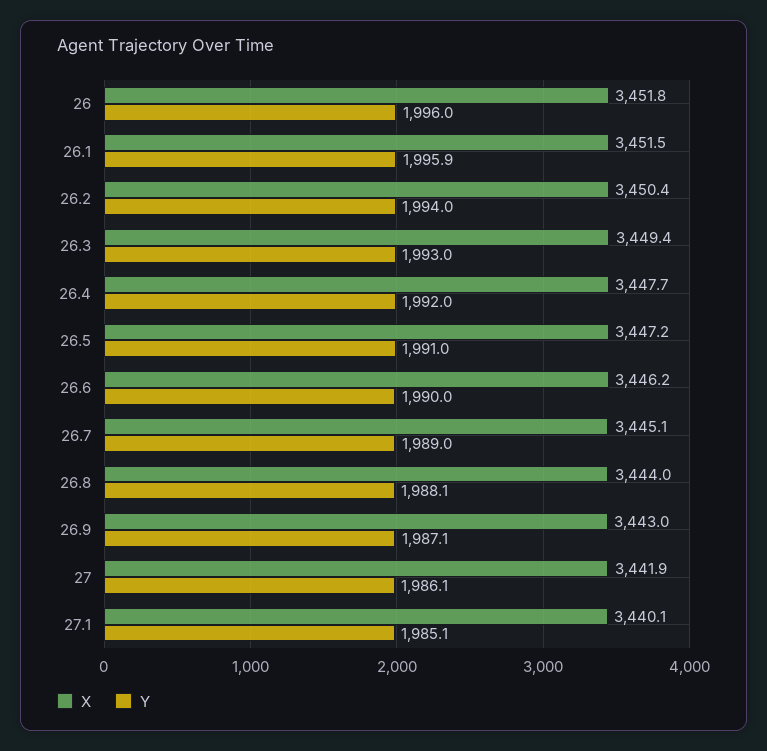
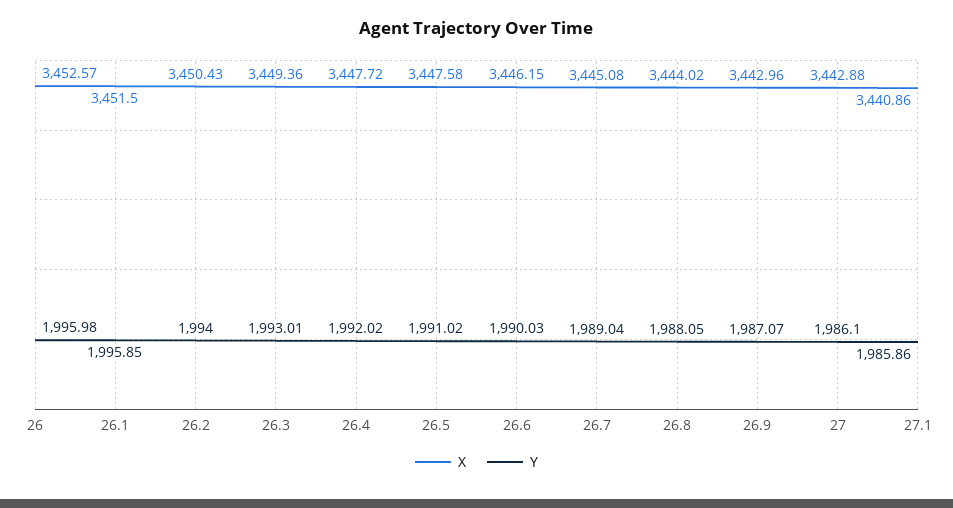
X, 26: 3451.8 -> 3452.57
X, 26.5: 3447.2 -> 3447.58
X, 27: 3441.9 -> 3442.88
X, 27.1: 3440.1 -> 3440.86
Y, 27.1: 1985.1 -> 1985.86

